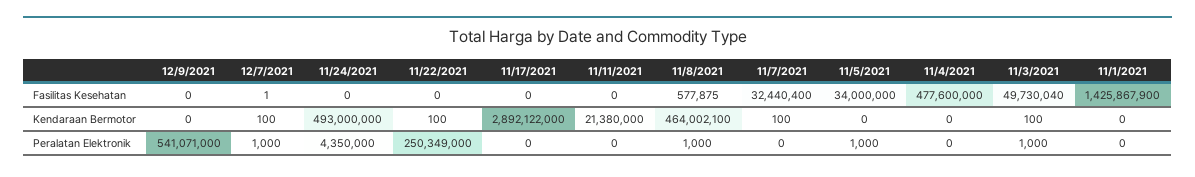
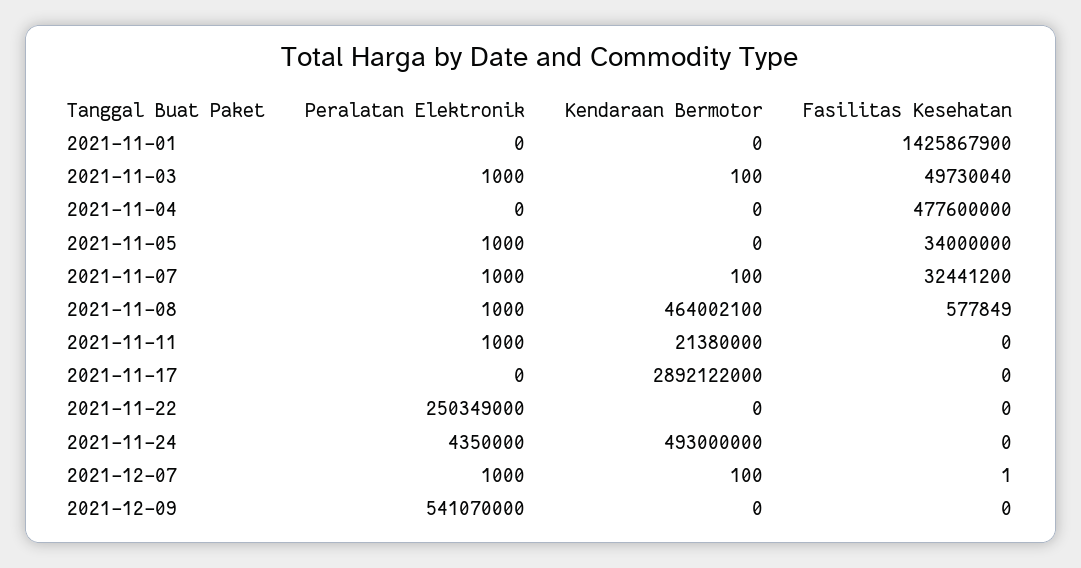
11/8/2021, Fasilitas Kesehatan: 577875 -> 577849
11/7/2021, Fasilitas Kesehatan: 32440400 -> 32441200
11/22/2021, Kendaraan Bermotor: 100 -> 0
12/9/2021, Peralatan Elektronik: 541071000 -> 541070000
11/11/2021, Peralatan Elektronik: 0 -> 1000
11/7/2021, Peralatan Elektronik: 0 -> 1000

